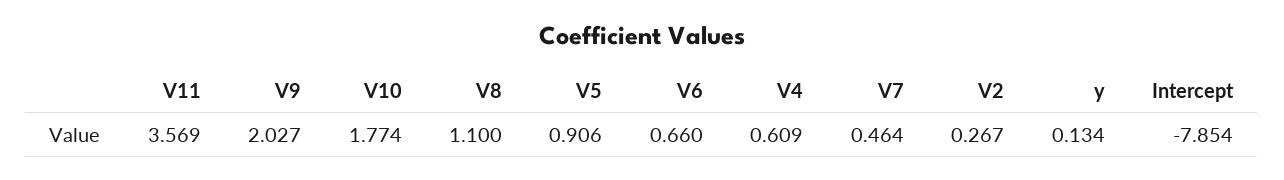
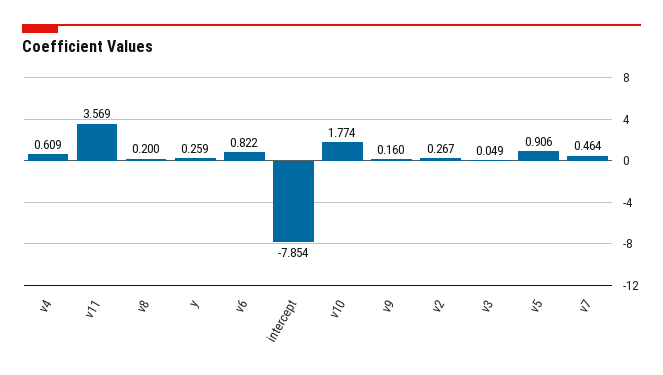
V9: 2.027 -> 0.16
V8: 1.1 -> 0.2
V6: 0.66 -> 0.822
y: 0.134 -> 0.259
v3: none -> 0.049

